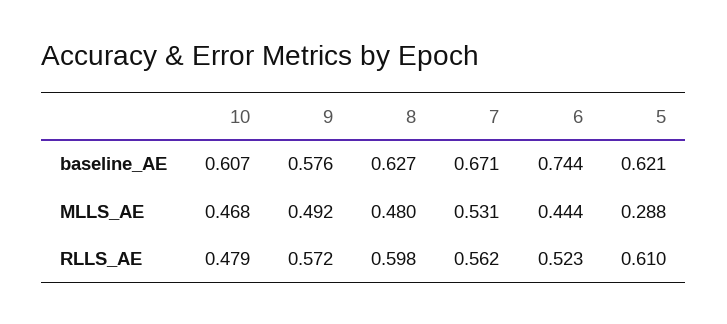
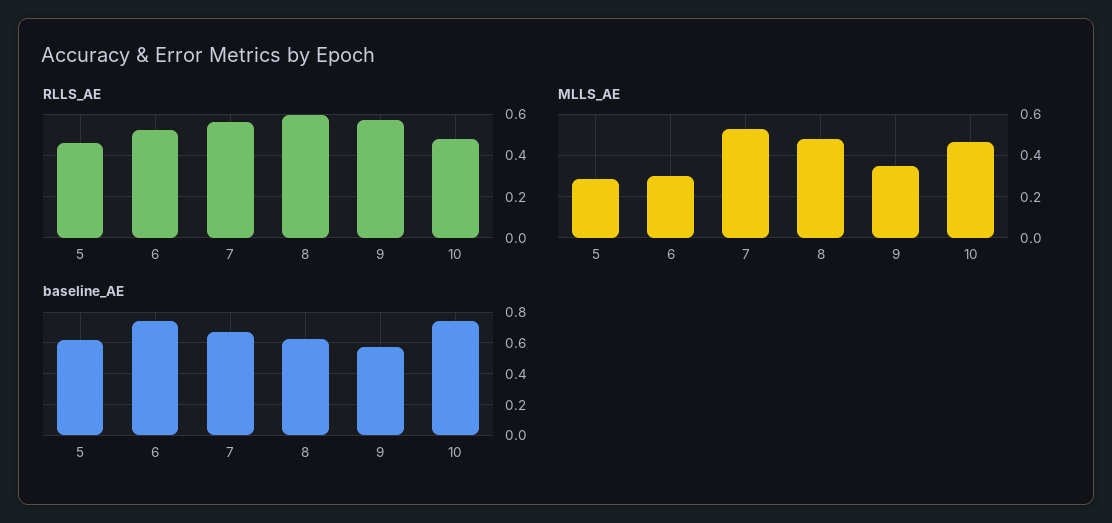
baseline_AE, 10: 0.607 -> 0.75
MLLS_AE, 9: 0.492 -> 0.35
MLLS_AE, 6: 0.444 -> 0.3
RLLS_AE, 5: 0.61 -> 0.45

